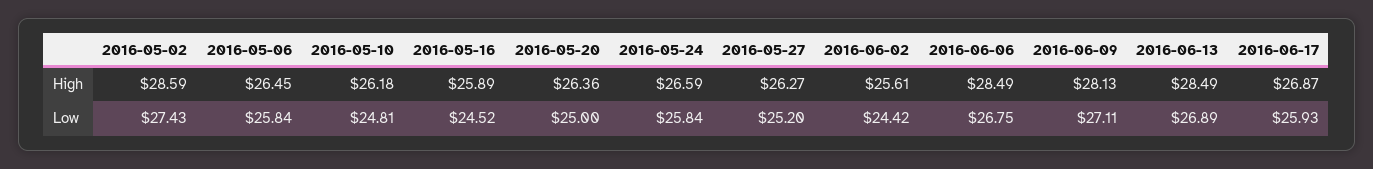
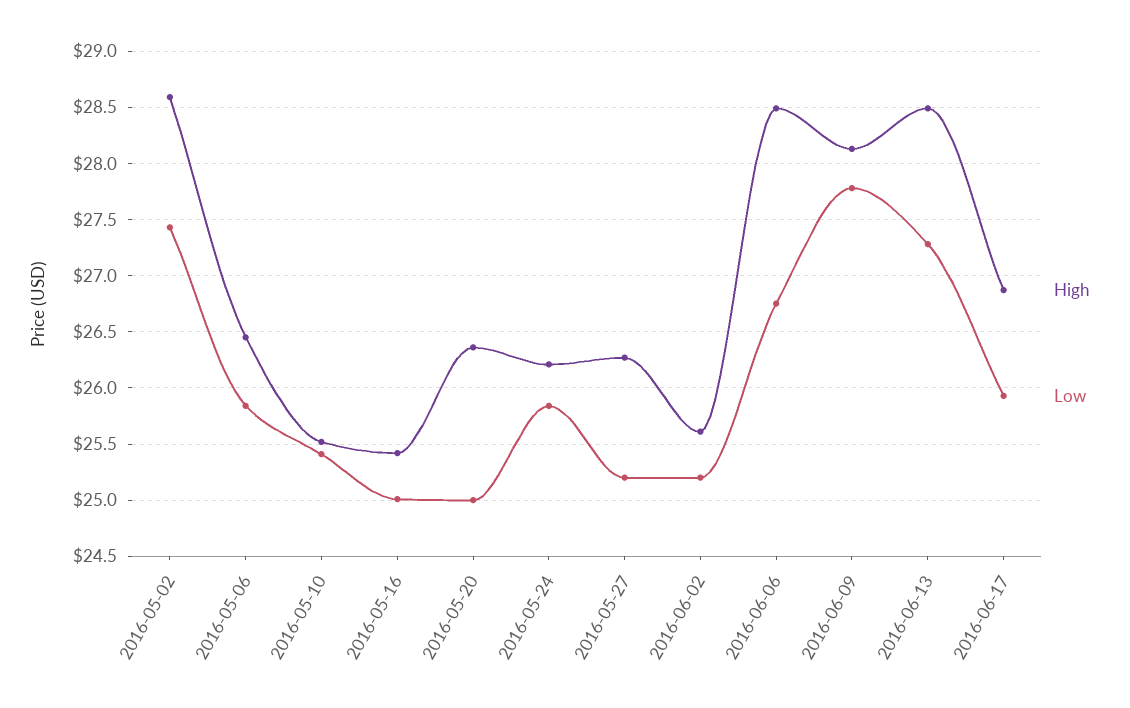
High, 2016-05-10: 26.18 -> 25.5
High, 2016-05-16: 25.89 -> 25.4
High, 2016-05-24: 26.59 -> 26.2
Low, 2016-05-10: 24.81 -> 25.4
Low, 2016-05-16: 24.52 -> 25
Low, 2016-06-02: 24.42 -> 25.2
Low, 2016-06-09: 27.11 -> 27.8
Low, 2016-06-13: 26.89 -> 27.3

